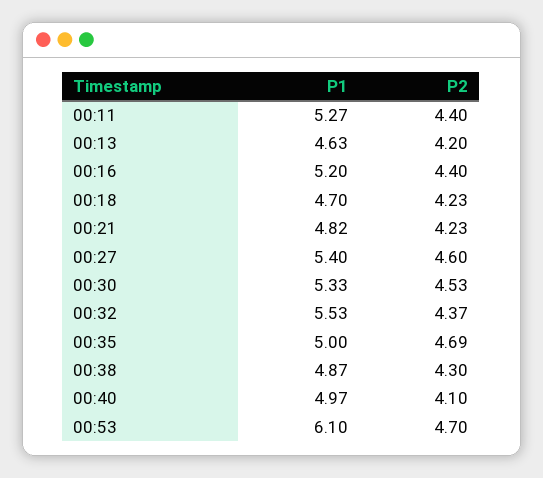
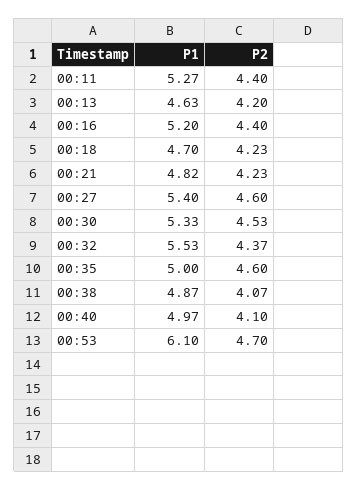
P2, 00:35: 4.69 -> 4.6
P2, 00:38: 4.3 -> 4.07

